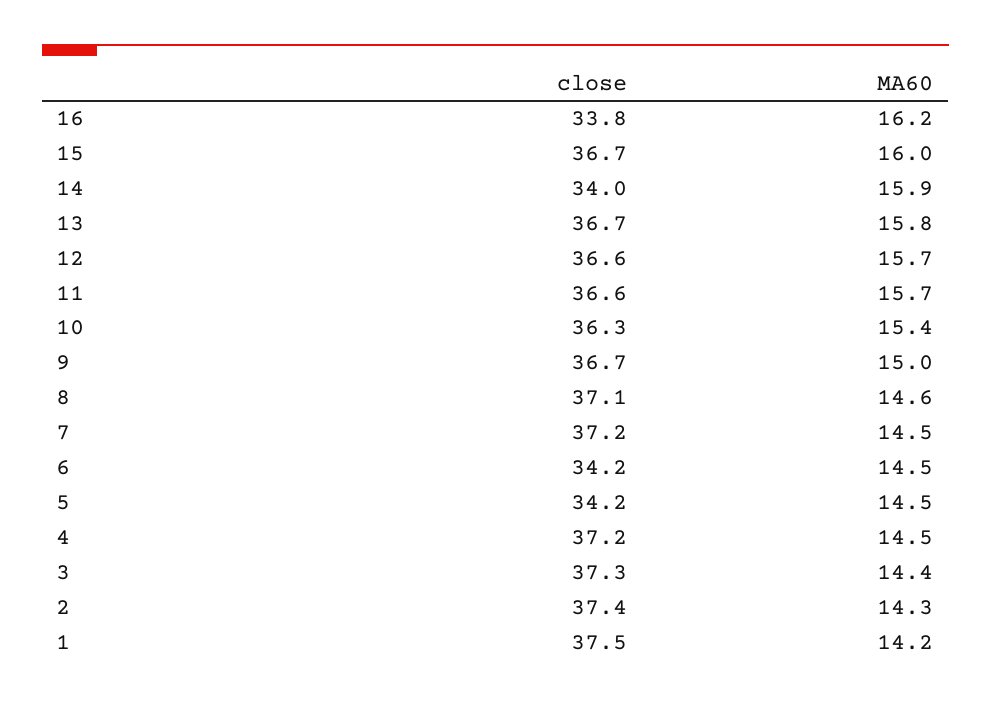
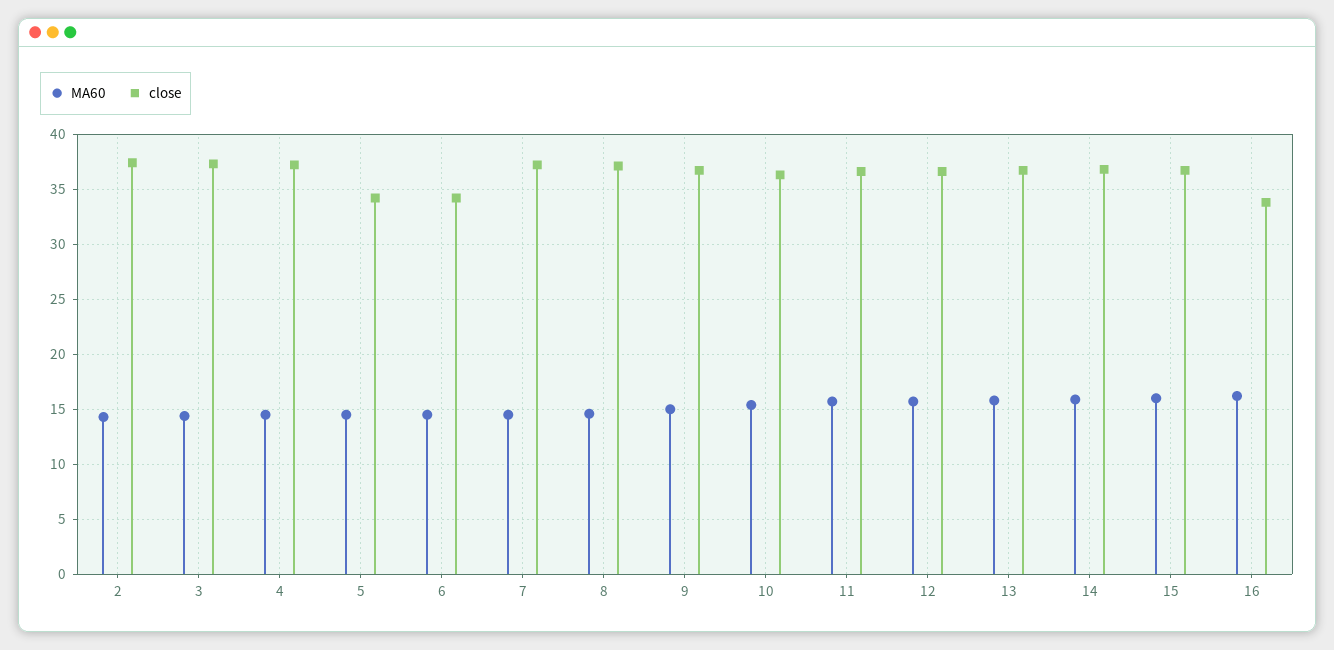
close, 14: 34 -> 37
close, 1: 37.5 -> none
MA60, 1: 14.2 -> none

